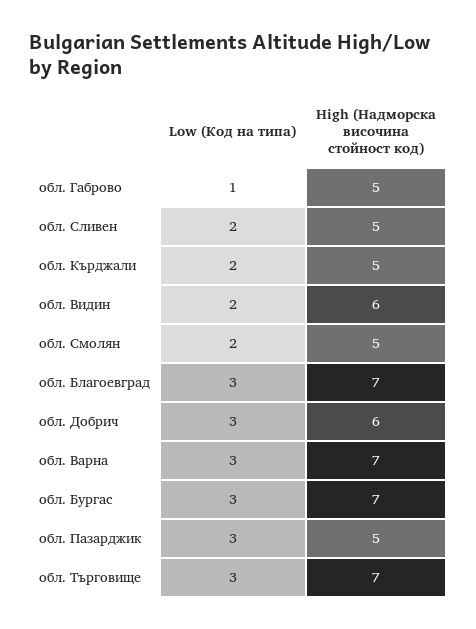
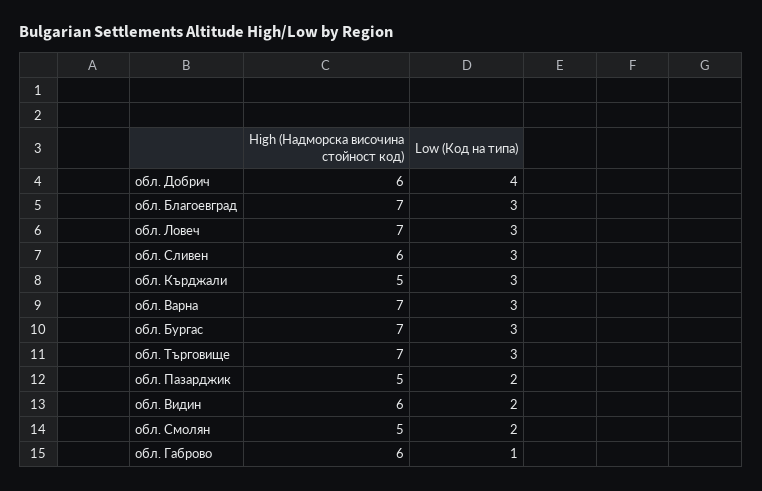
High (Надморска височина стойност код), обл. Габрово: 5 -> 6
Low (Код на типа), обл. Сливен: 2 -> 3
High (Надморска височина стойност код), обл. Сливен: 5 -> 6
Low (Код на типа), обл. Кърджали: 2 -> 3
Low (Код на типа), обл. Добрич: 3 -> 4
Low (Код на типа), обл. Пазарджик: 3 -> 2
High (Надморска височина стойност код), обл. Ловеч: none -> 7
Low (Код на типа), обл. Ловеч: none -> 3

